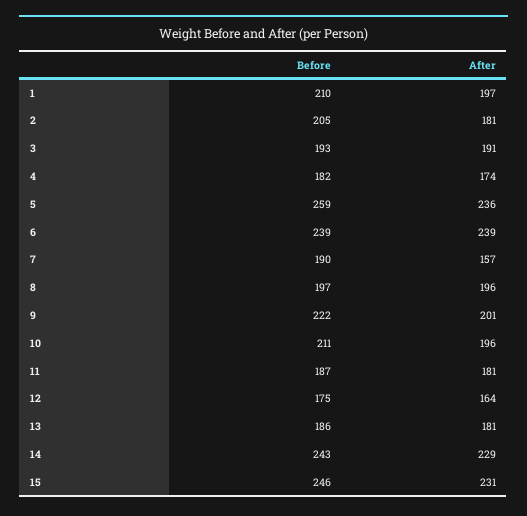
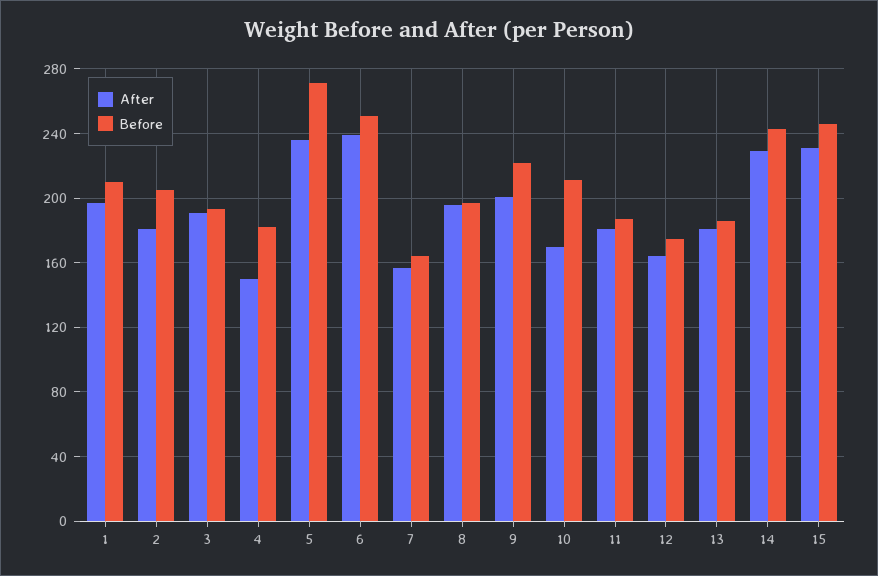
After, 4: 174 -> 150
Before, 5: 259 -> 270
Before, 6: 239 -> 250
Before, 7: 190 -> 165
After, 10: 196 -> 170

